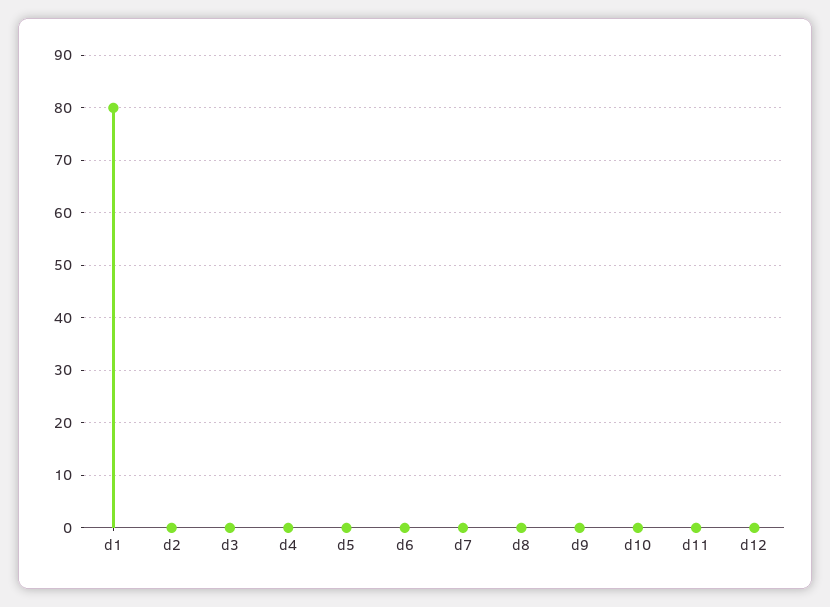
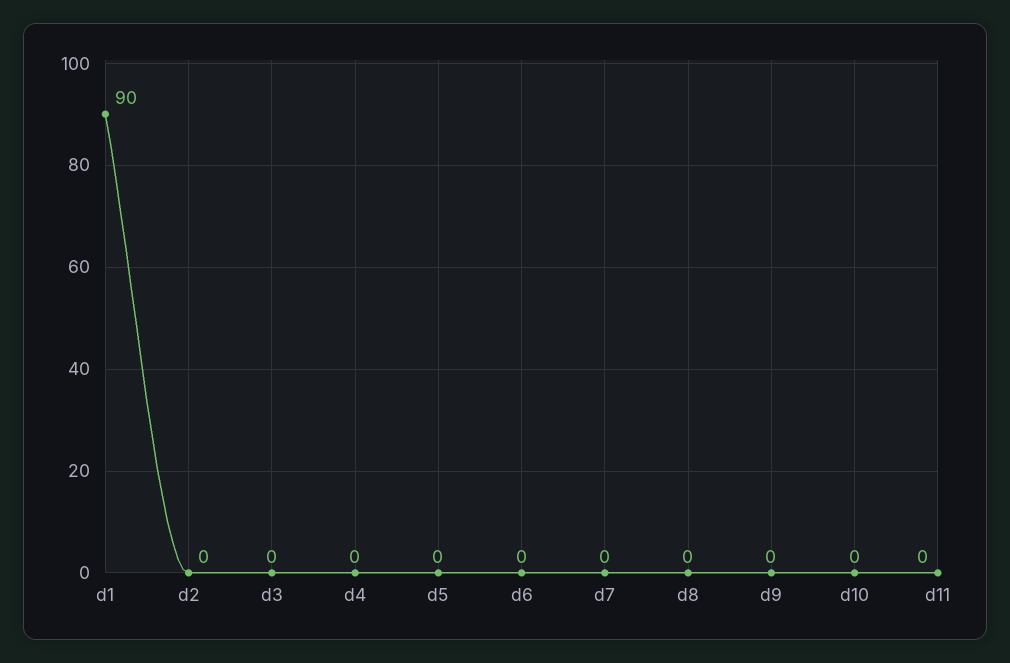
d1: 80 -> 90
d12: 0 -> none

